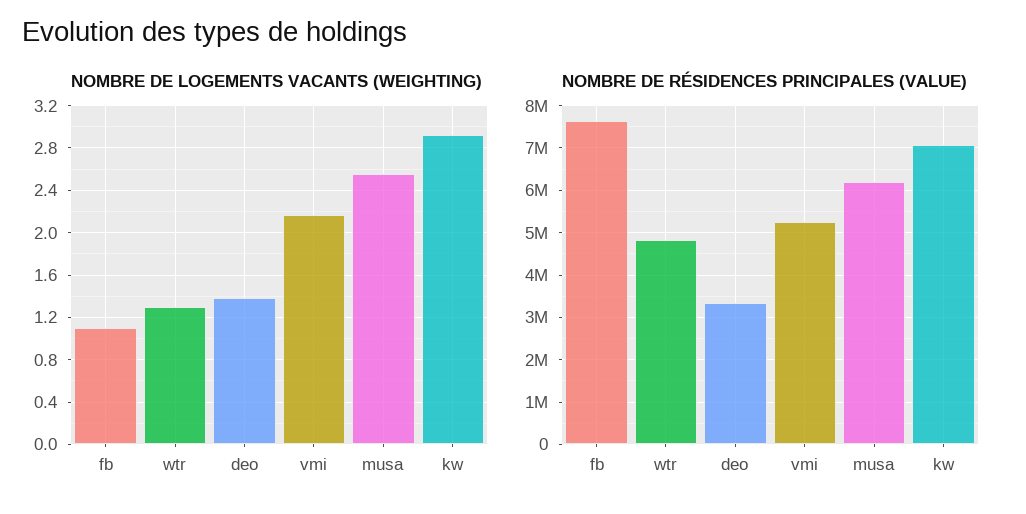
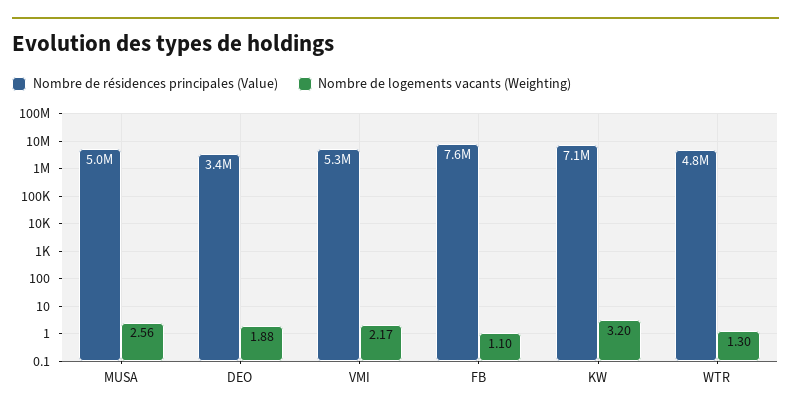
NOMBRE DE LOGEMENTS VACANTS (WEIGHTING), deo: 1.4 -> 1.88
NOMBRE DE LOGEMENTS VACANTS (WEIGHTING), kw: 2.9 -> 3.2
NOMBRE DE RÉSIDENCES PRINCIPALES (VALUE), musa: 6200000 -> 5000000

